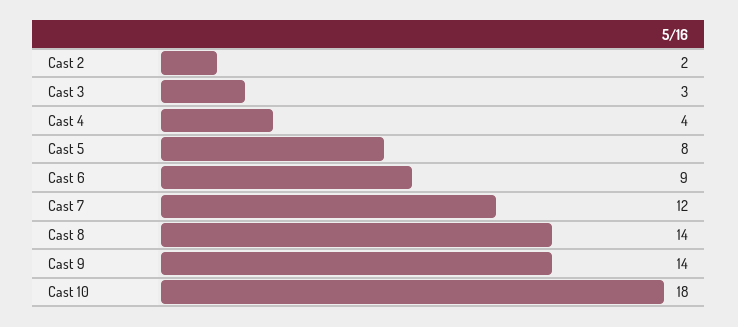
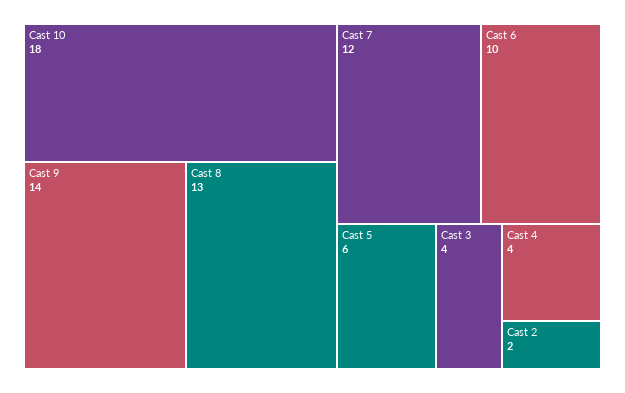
Cast 3: 3 -> 4
Cast 5: 8 -> 6
Cast 6: 9 -> 10
Cast 8: 14 -> 13

